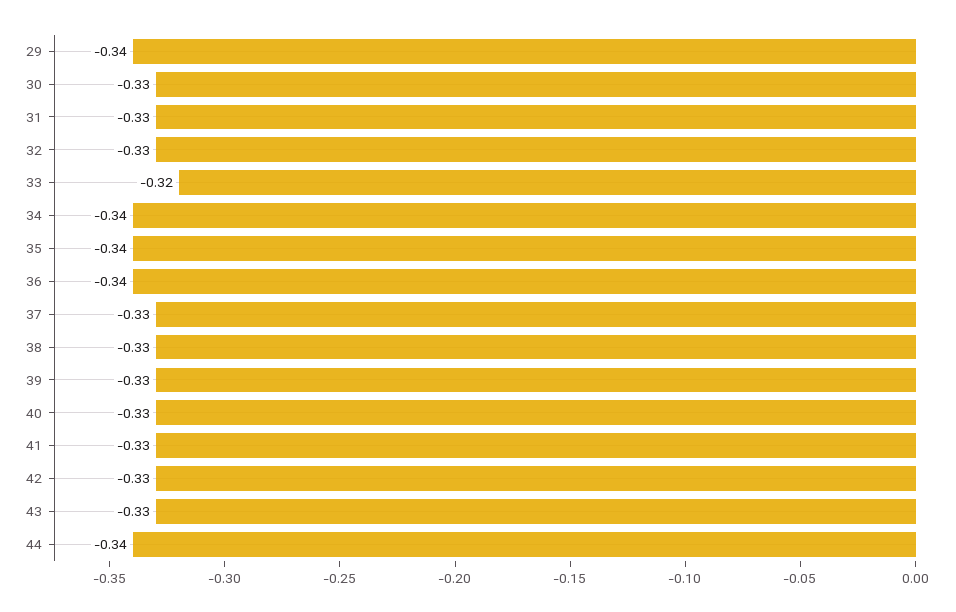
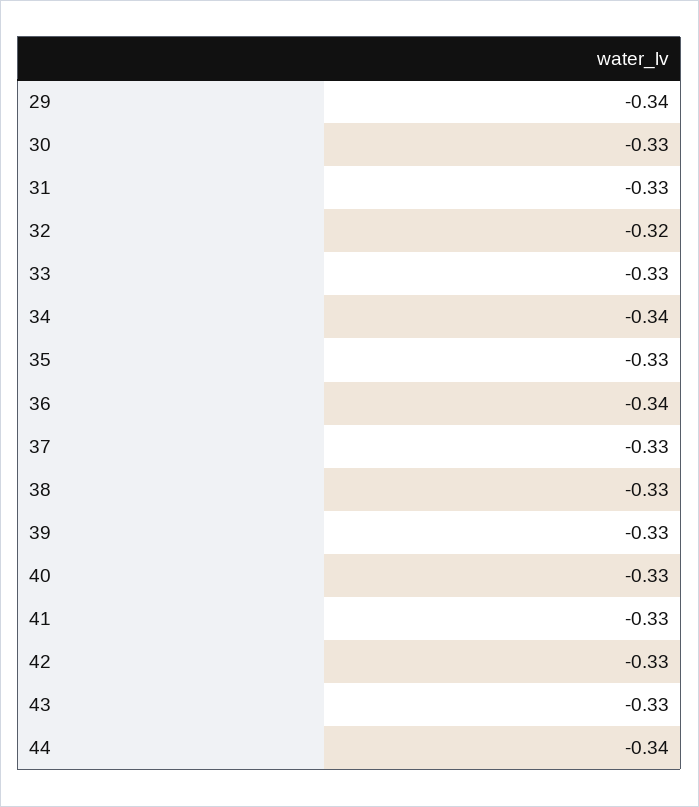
32: -0.33 -> -0.32
33: -0.32 -> -0.33
35: -0.34 -> -0.33

